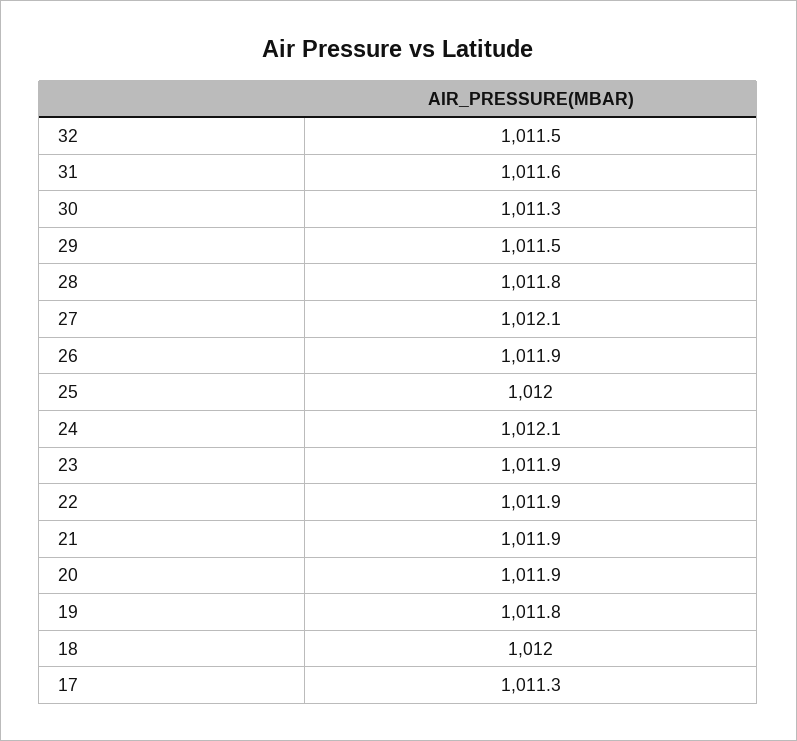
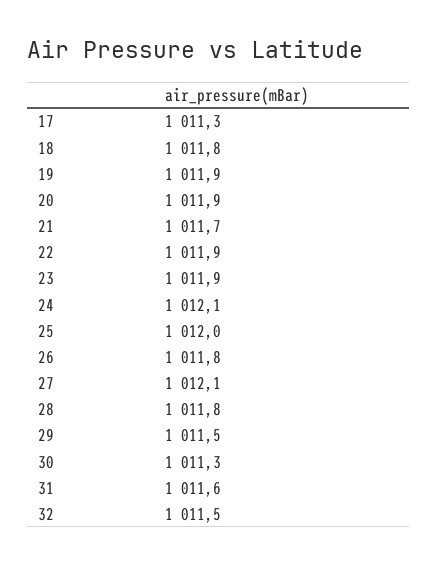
26: 1011.9 -> 1011.8
21: 1011.9 -> 1011.7
19: 1011.8 -> 1011.9
18: 1012 -> 1011.8

